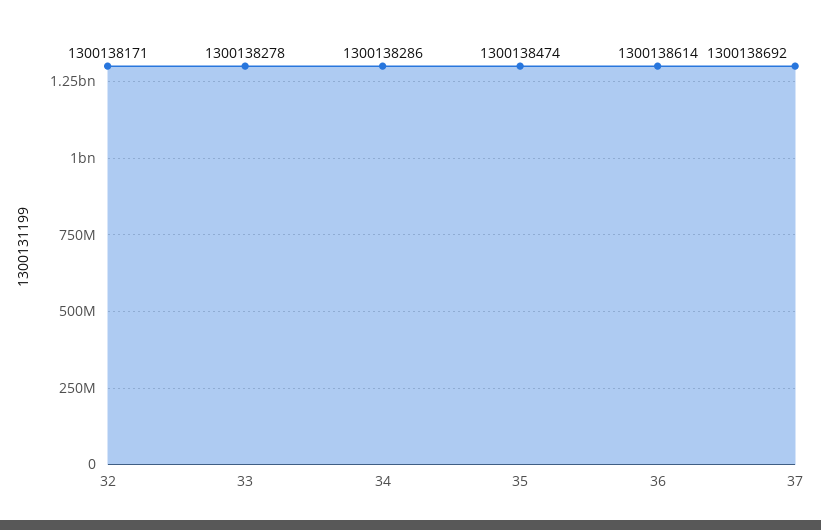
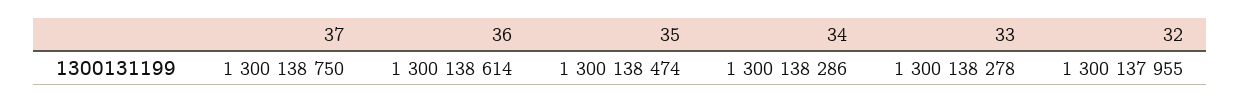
32: 1300138171 -> 1300137955
37: 1300138692 -> 1300138750

